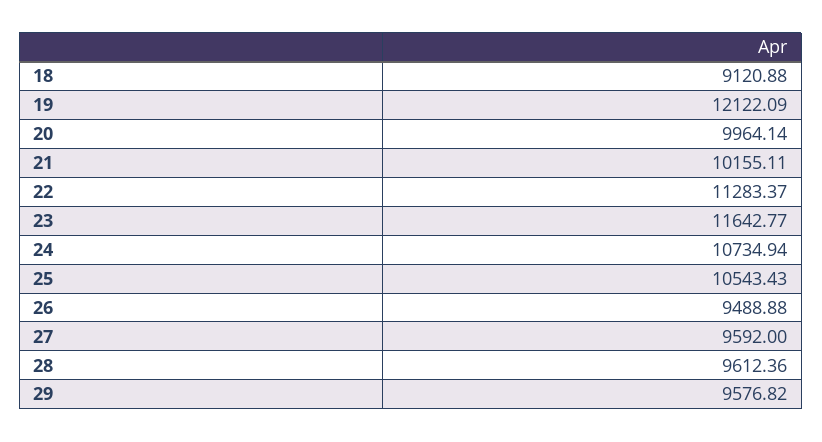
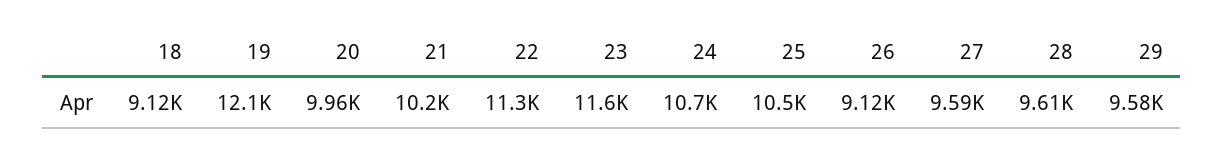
26: 9488.88 -> 9120

